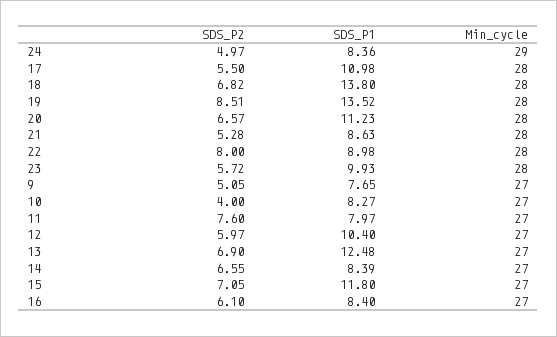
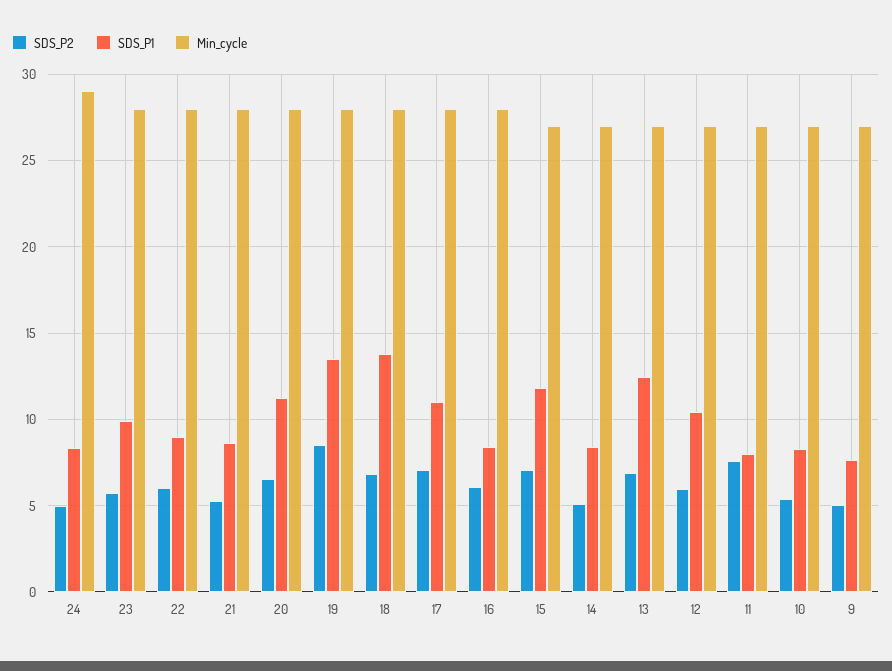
SDS_P2, 17: 5.5 -> 7
SDS_P2, 22: 8 -> 6
SDS_P2, 10: 4 -> 5.5
SDS_P2, 14: 6.55 -> 5
Min_cycle, 16: 27 -> 28

